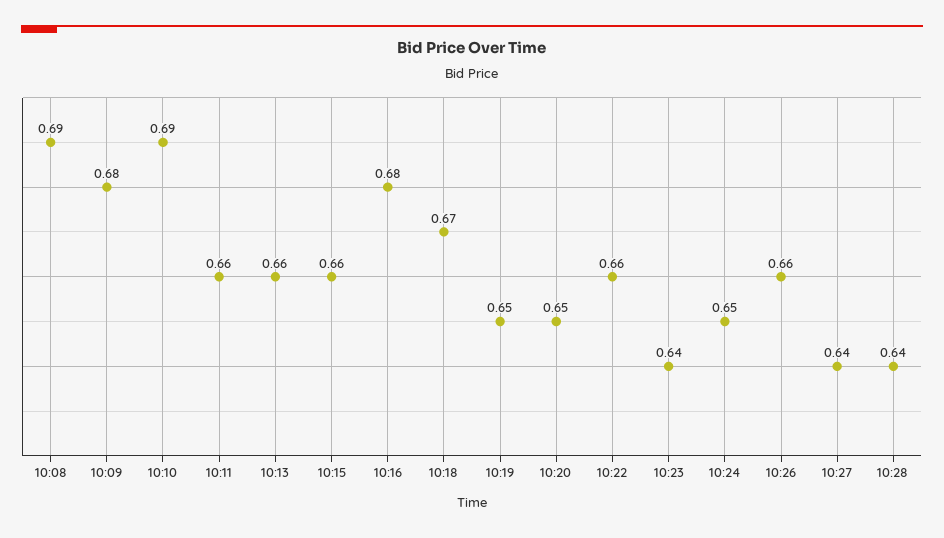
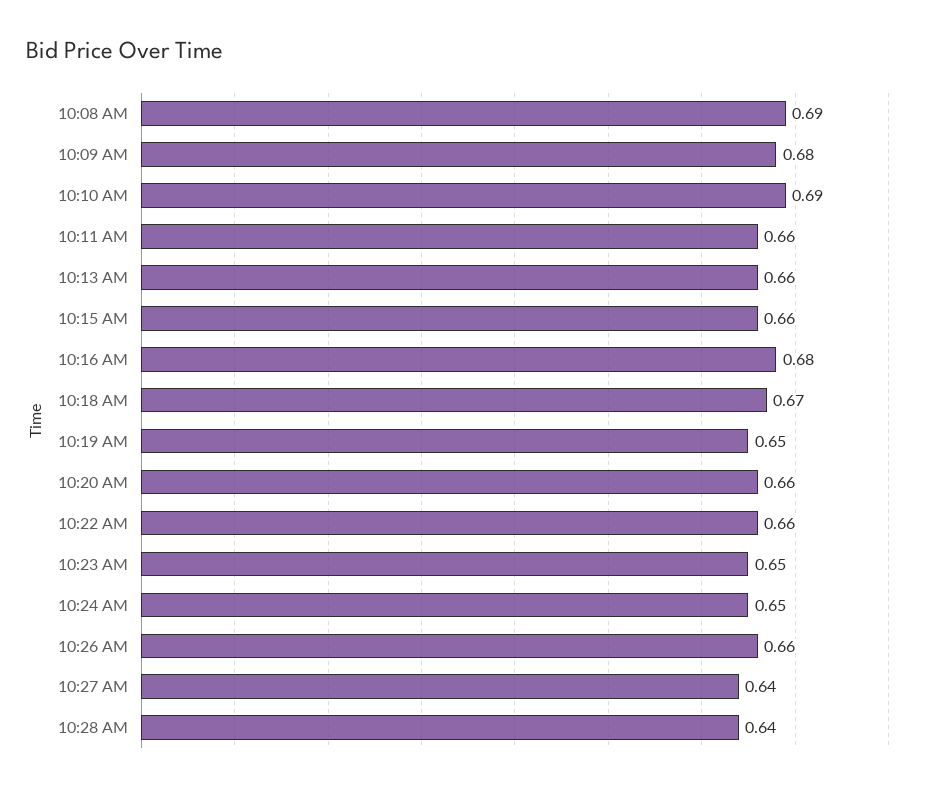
10:20: 0.65 -> 0.66
10:23: 0.64 -> 0.65

